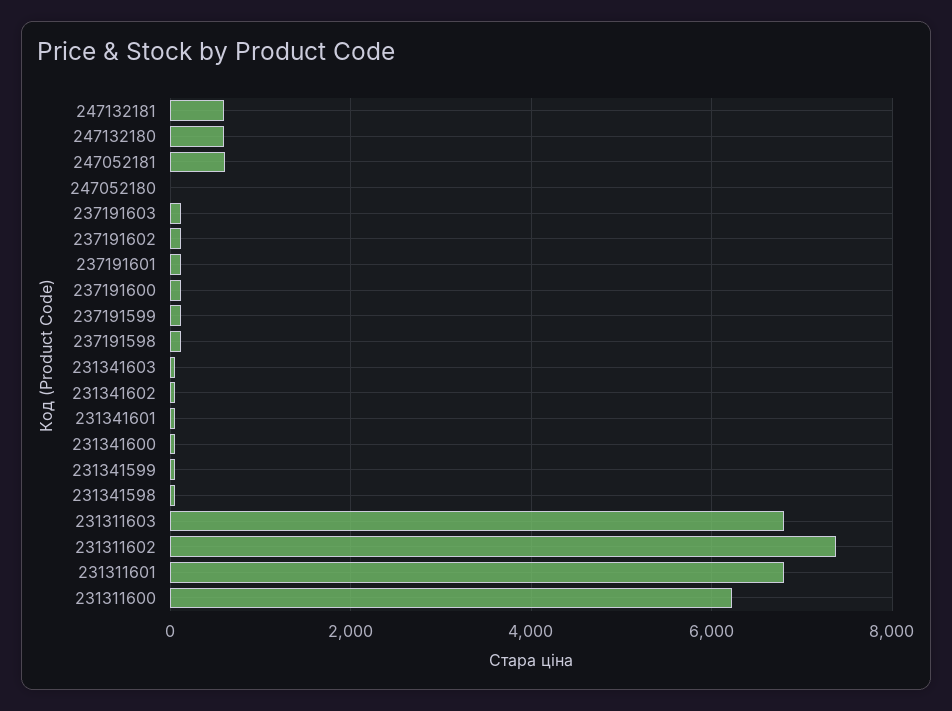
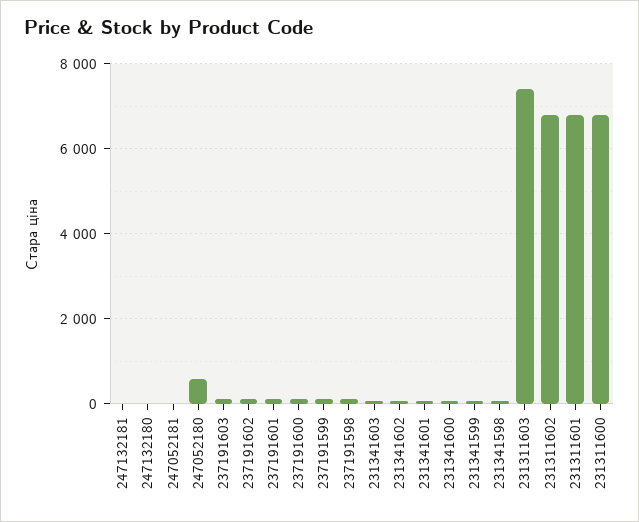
247132181: 600 -> 0
247132180: 600 -> 0
247052181: 600 -> 0
247052180: 0 -> 600
231311603: 6800 -> 7400
231311602: 7400 -> 6800
231311600: 6200 -> 6800

